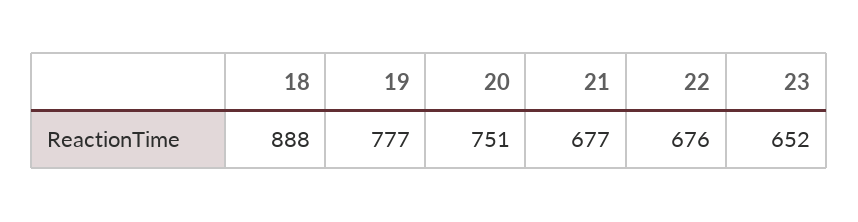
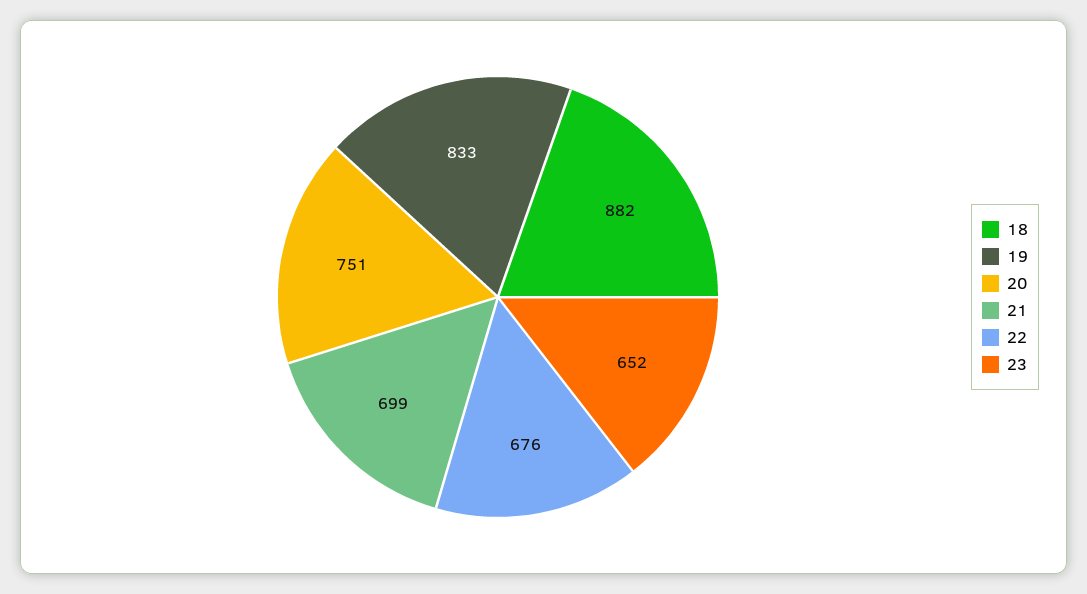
18: 888 -> 882
19: 777 -> 833
21: 677 -> 699

